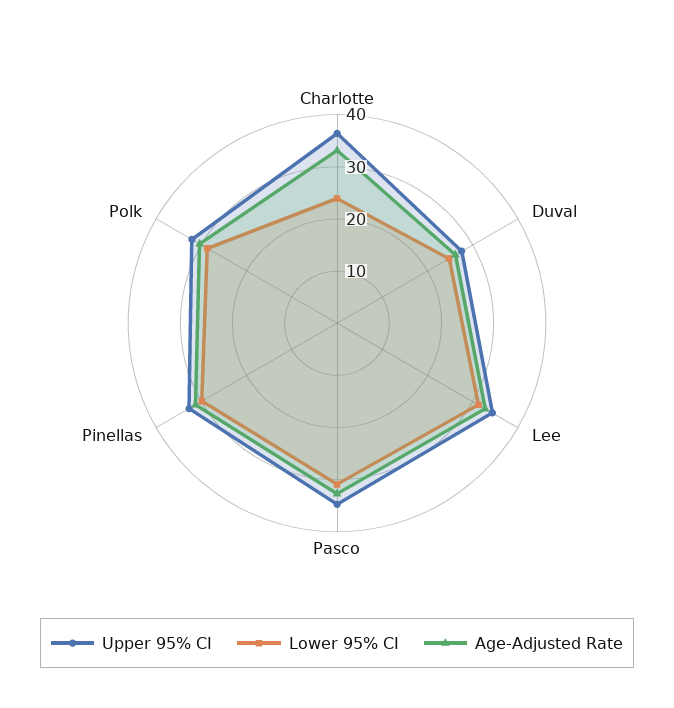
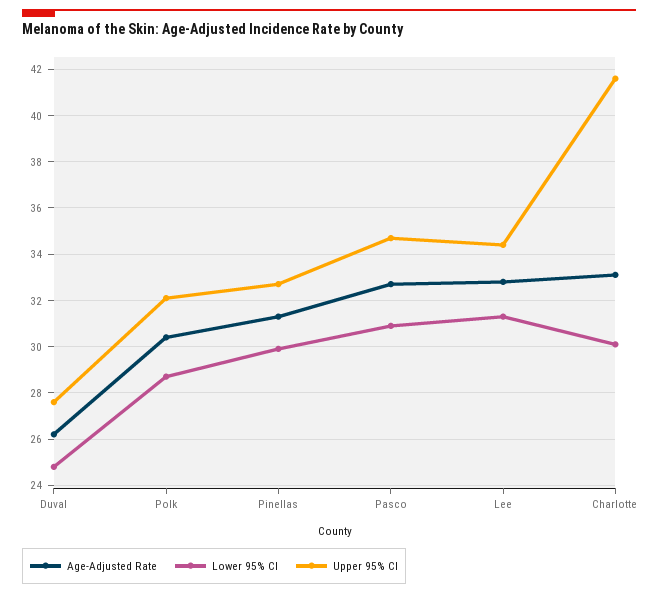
Upper 95% CI, Charlotte: 36 -> 41.5
Lower 95% CI, Charlotte: 24 -> 30

